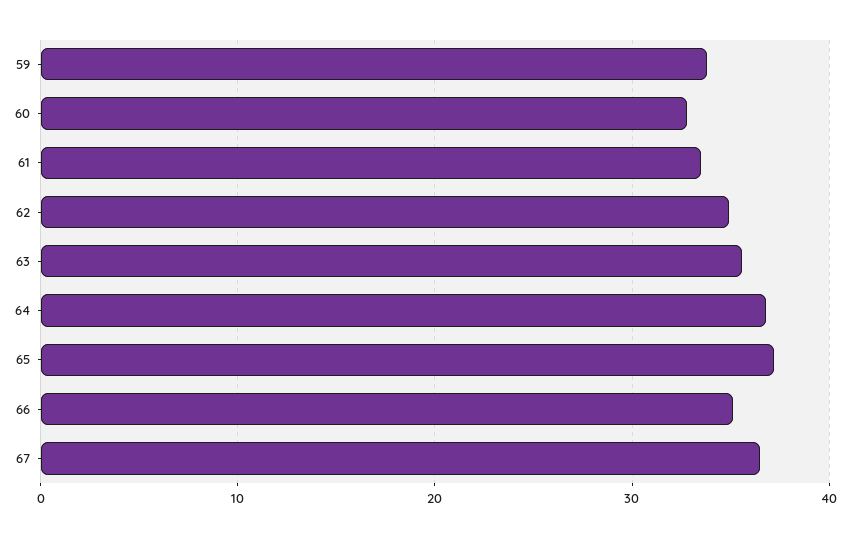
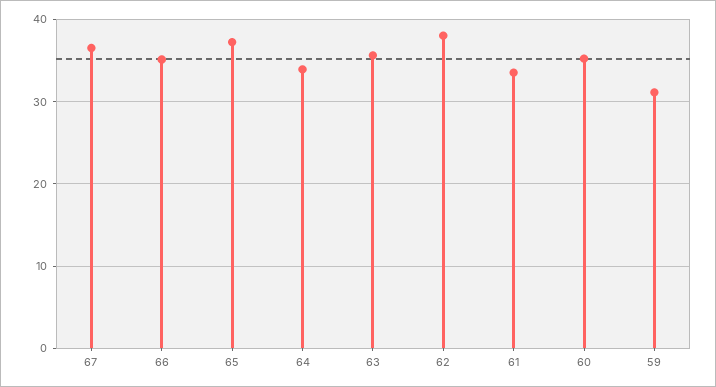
59: 34 -> 31
60: 33 -> 35
62: 35 -> 38
64: 37 -> 34

